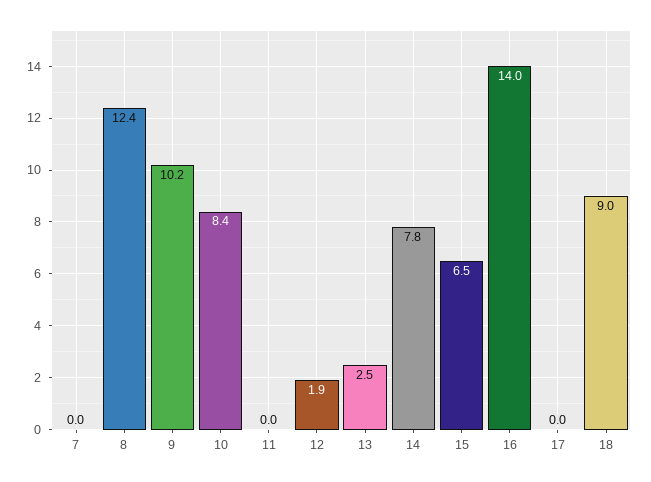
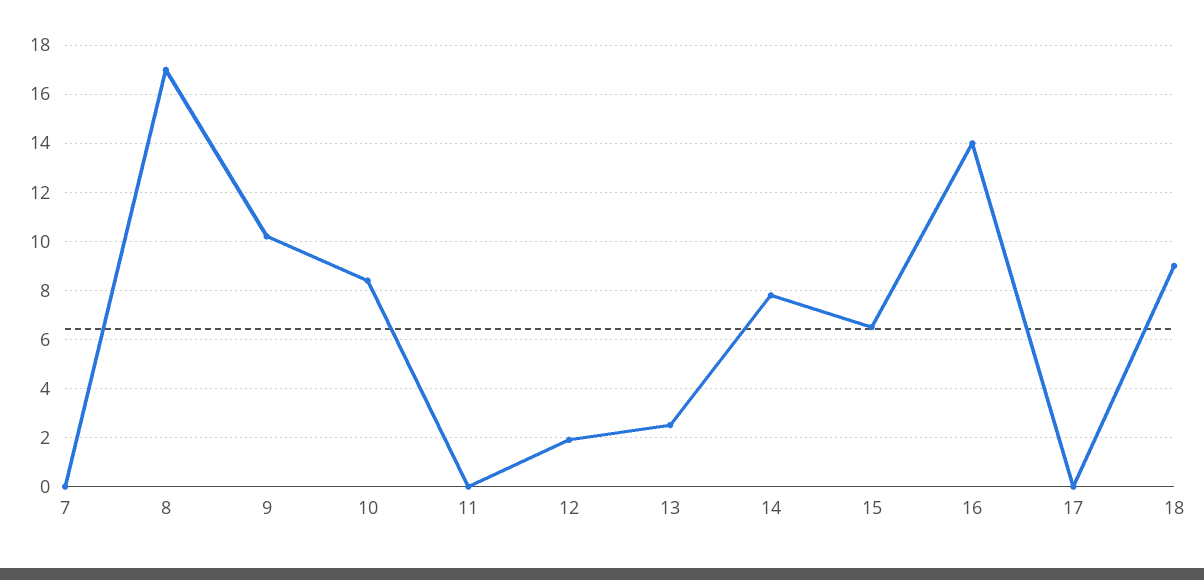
8: 12.4 -> 17

